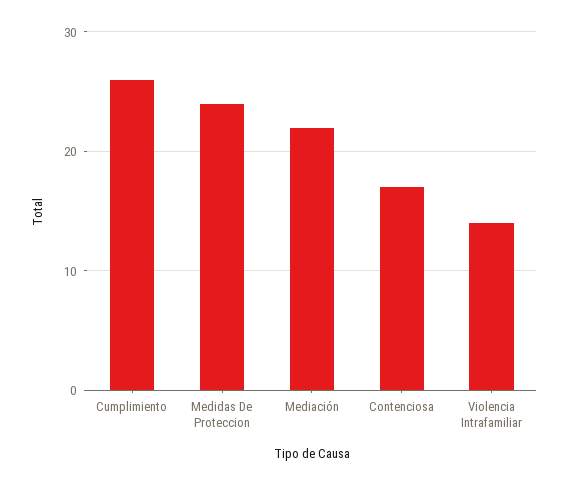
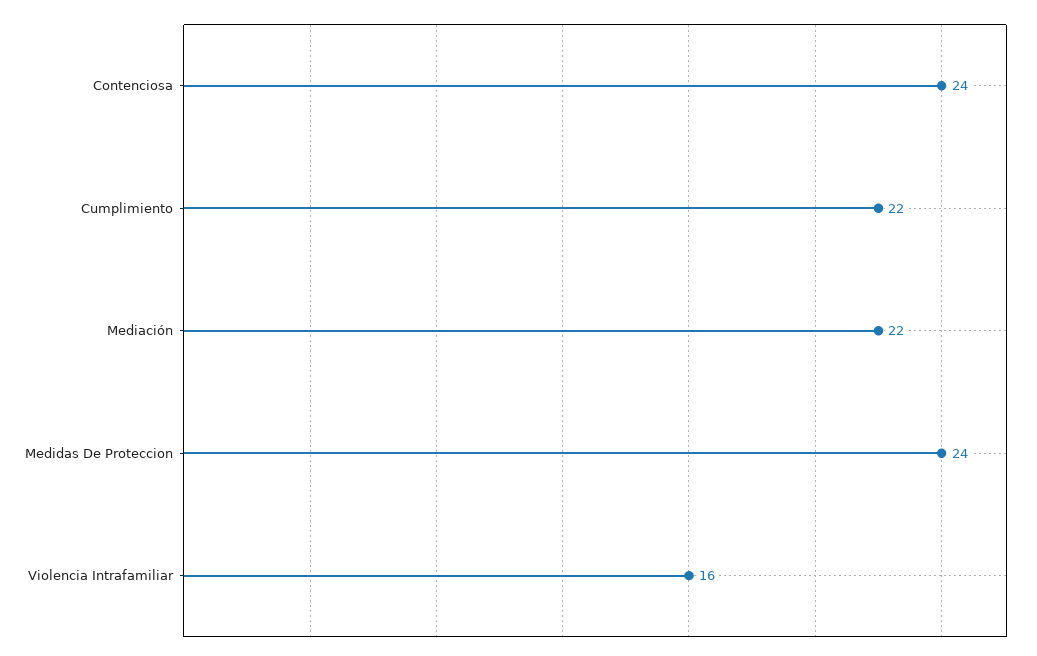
Cumplimiento: 26 -> 22
Contenciosa: 17 -> 24
Violencia Intrafamiliar: 14 -> 16

